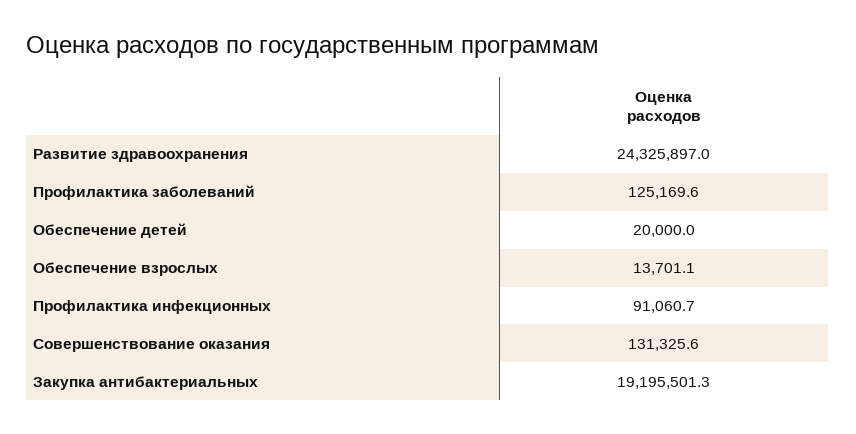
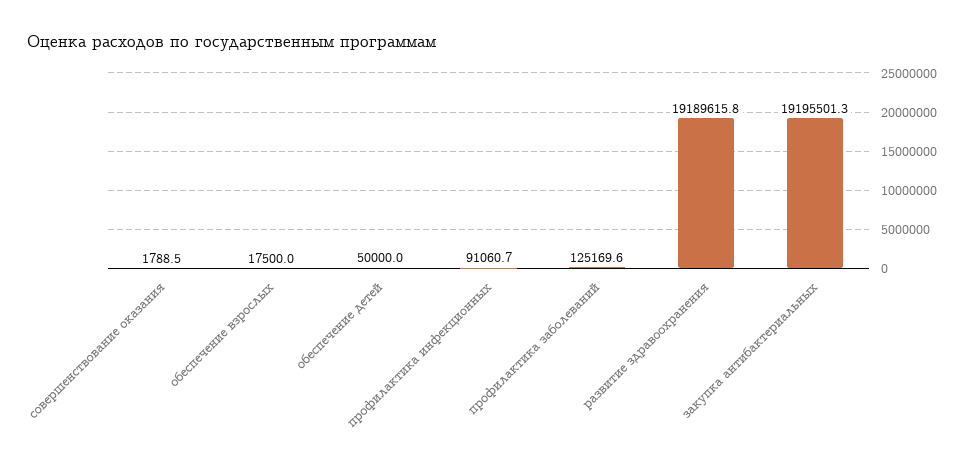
Развитие здравоохранения: 24325897 -> 19189615.8
Обеспечение детей: 20000 -> 50000
Обеспечение взрослых: 13701.1 -> 17500
Совершенствование оказания: 131325.6 -> 1788.5

